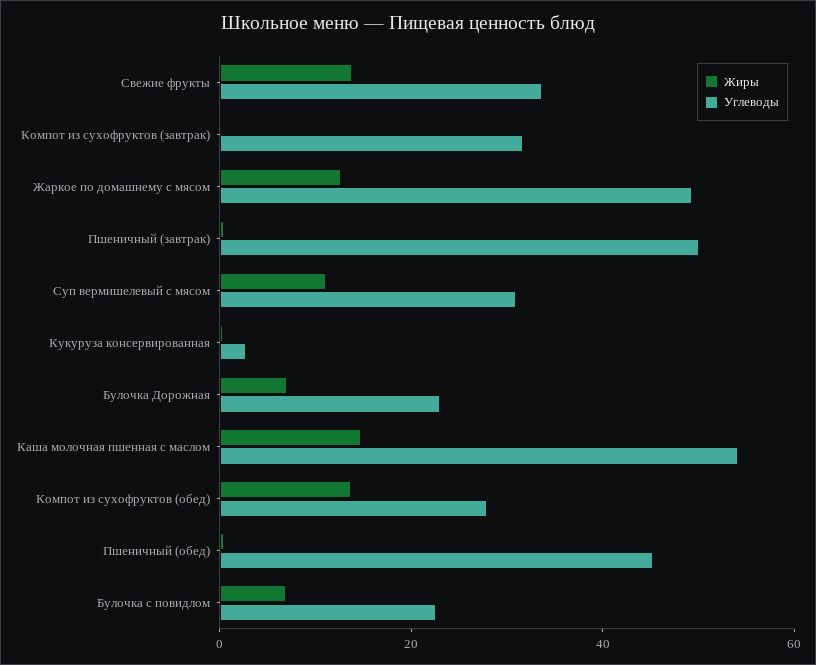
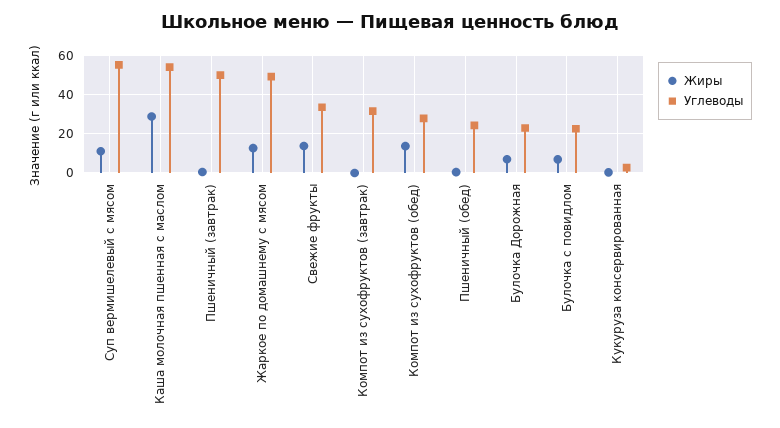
Углеводы, Суп вермишелевый с мясом: 30 -> 55
Жиры, Каша молочная пшенная с маслом: 15 -> 30
Углеводы, Пшеничный (обед): 45 -> 25

